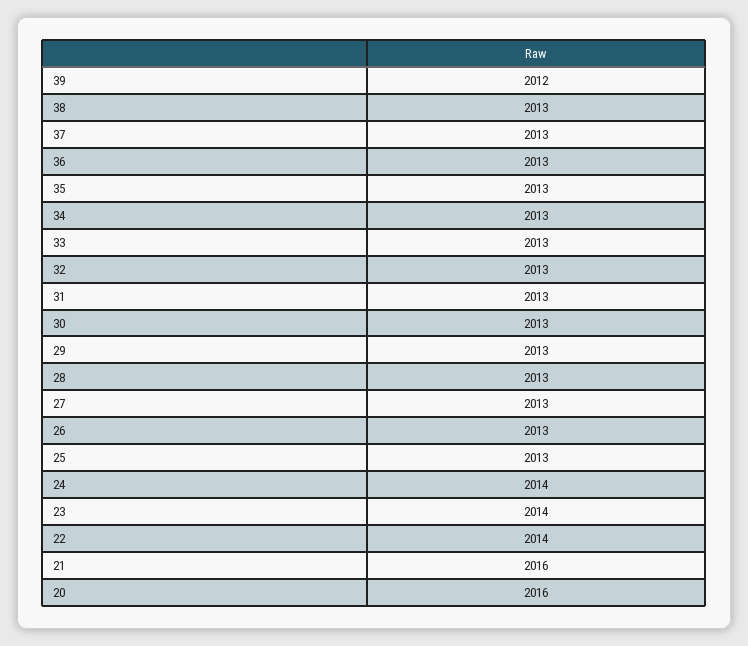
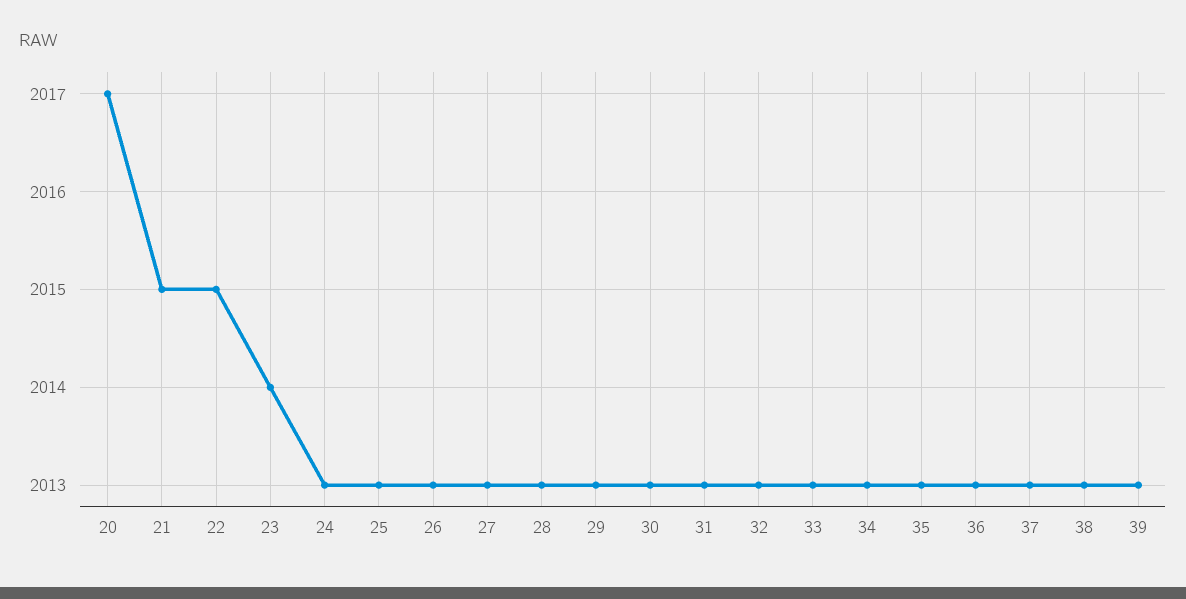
39: 2012 -> 2013
24: 2014 -> 2013
22: 2014 -> 2015
21: 2016 -> 2015
20: 2016 -> 2017

